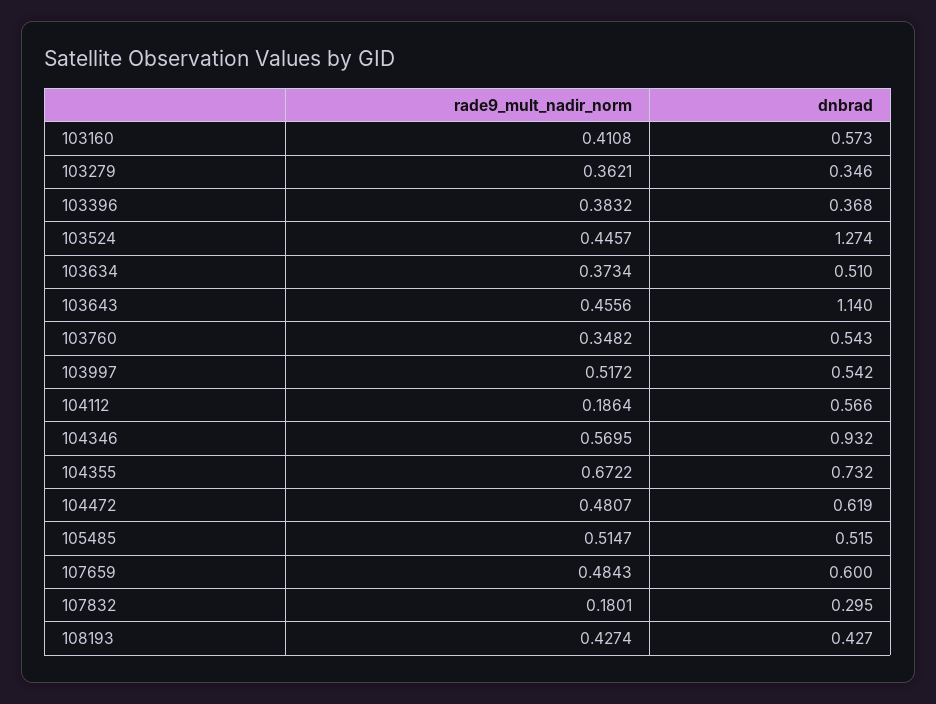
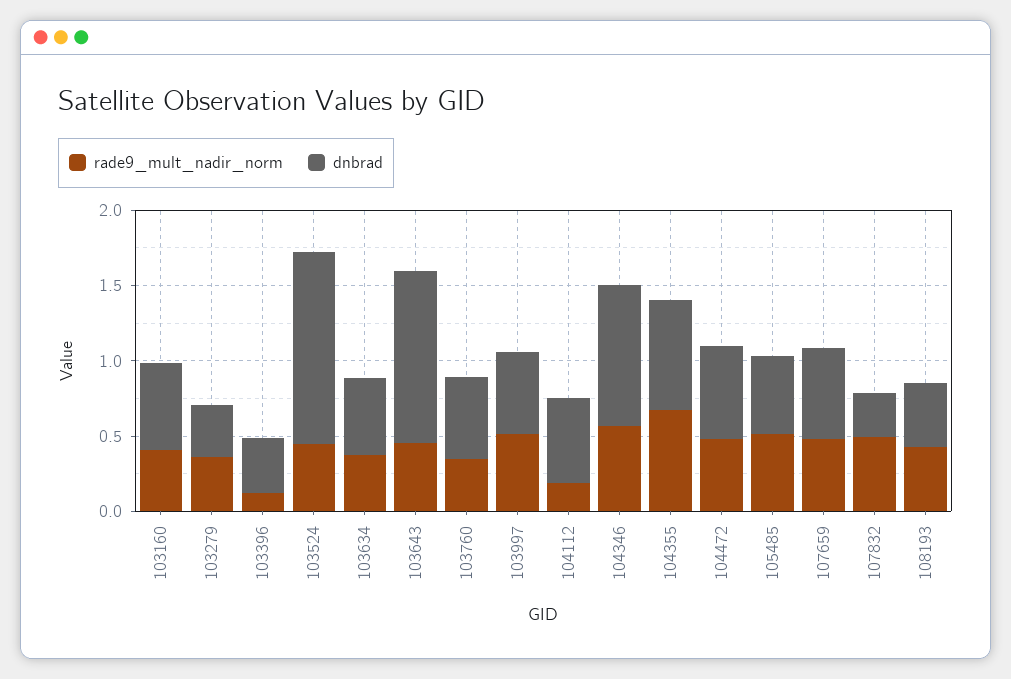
rade9_mult_nadir_norm, 103396: 0.3832 -> 0.1
rade9_mult_nadir_norm, 107832: 0.1801 -> 0.5

